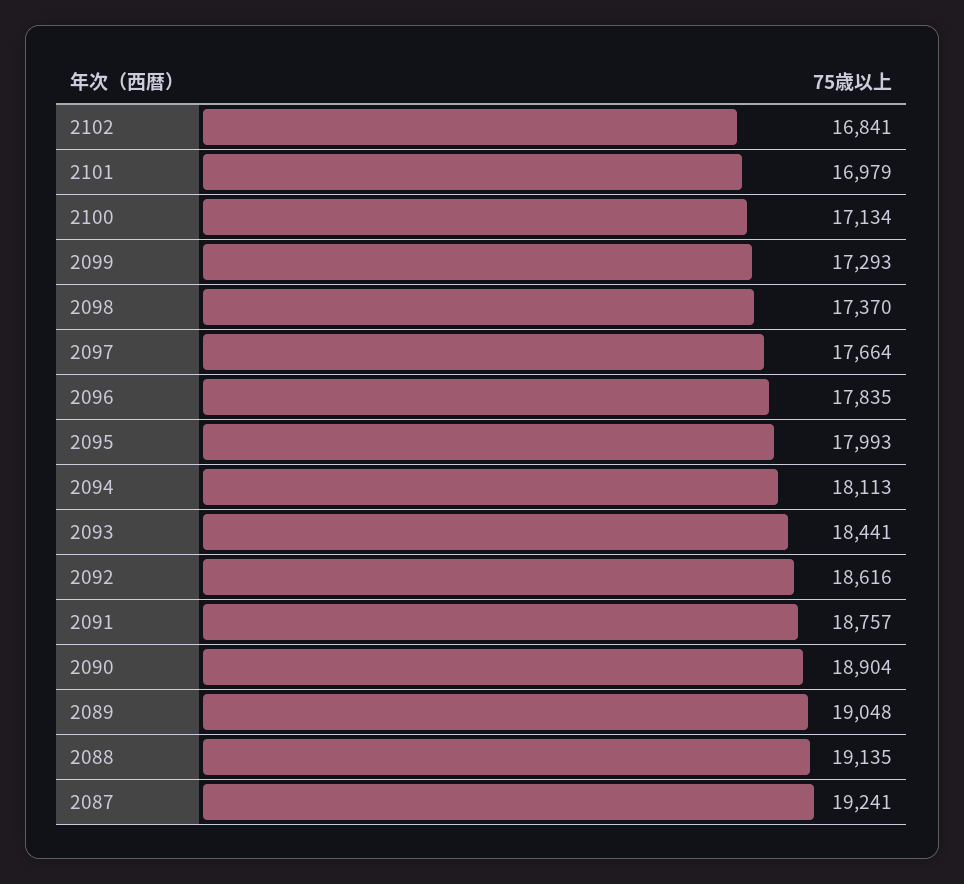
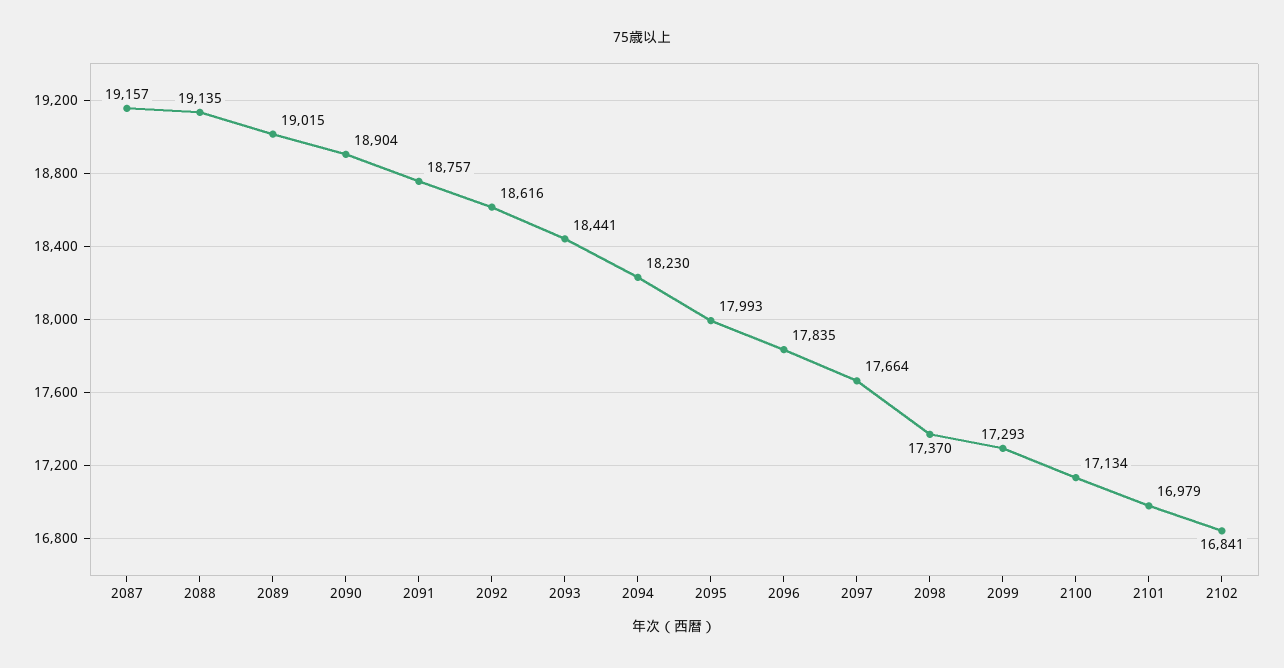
2094: 18113 -> 18230
2089: 19048 -> 19015
2087: 19241 -> 19157

